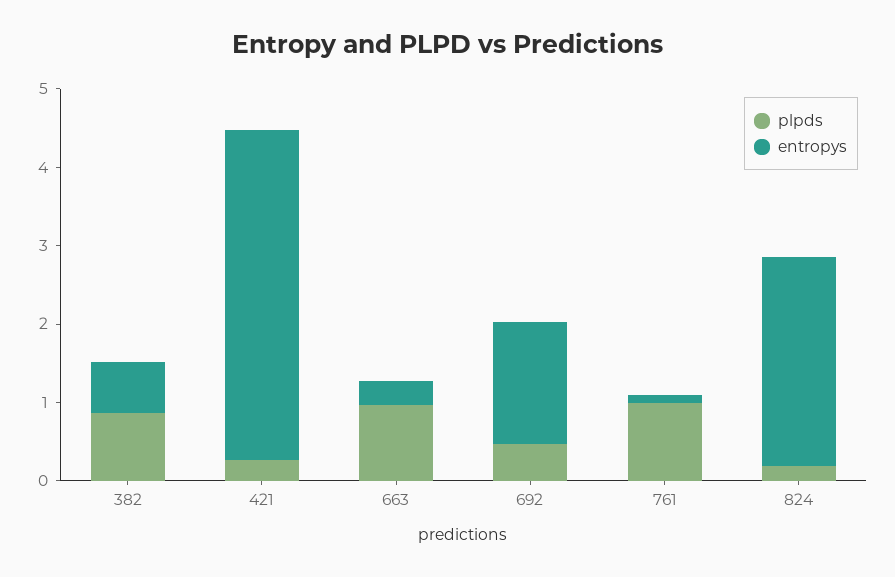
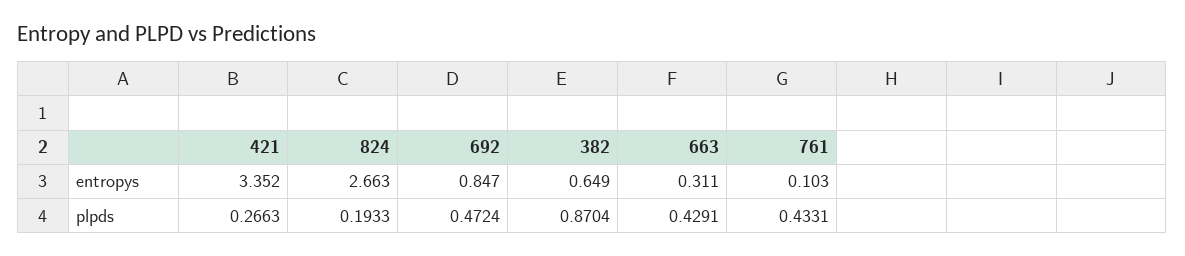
entropys, 421: 4.2 -> 3.352
plpds, 663: 1 -> 0.4291
entropys, 692: 1.6 -> 0.847
plpds, 761: 1 -> 0.4331

